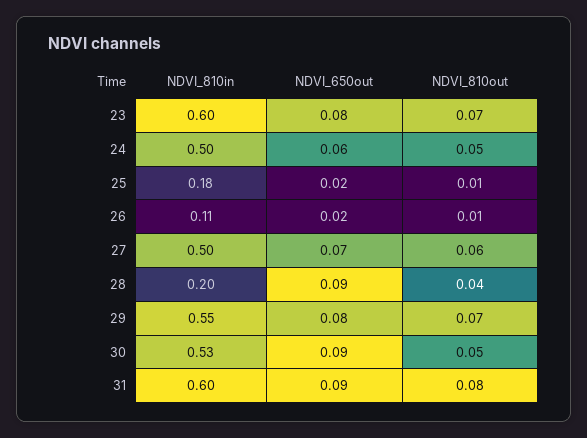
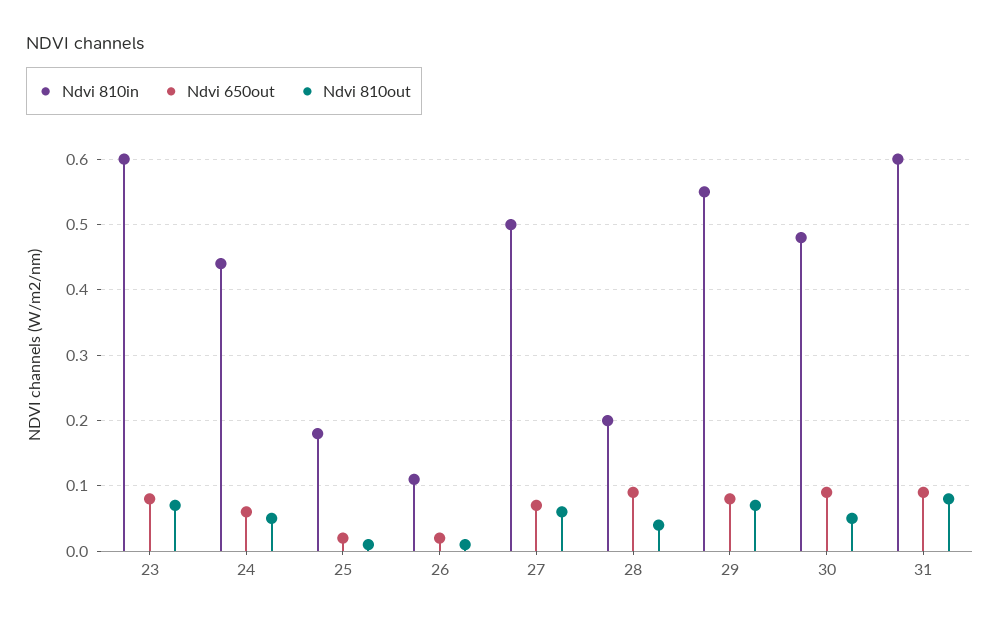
NDVI_810in, 24: 0.5 -> 0.44
NDVI_810in, 30: 0.53 -> 0.48

